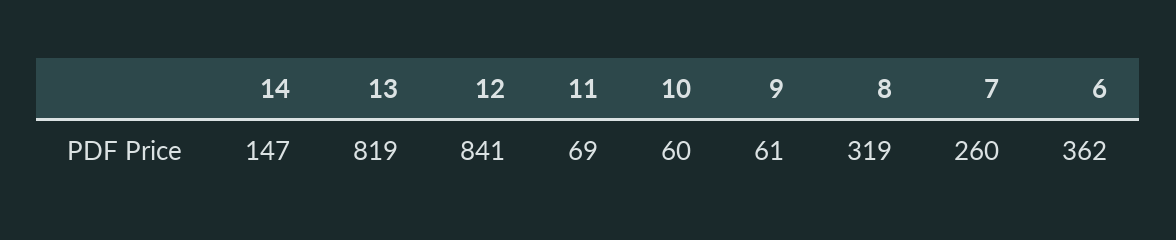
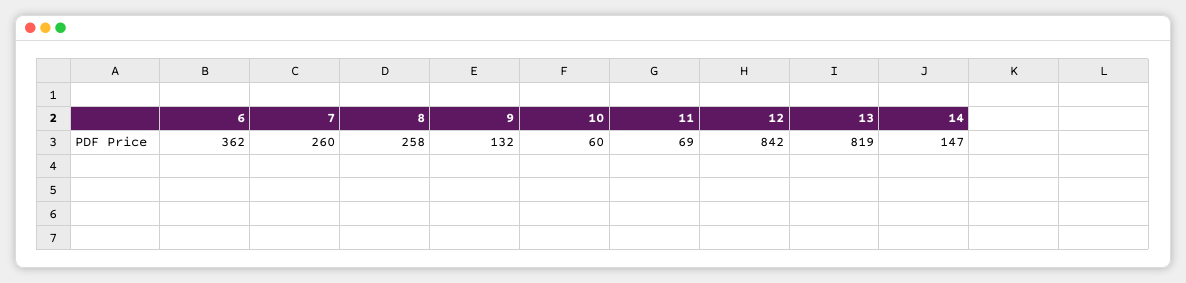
12: 841 -> 842
9: 61 -> 132
8: 319 -> 258

